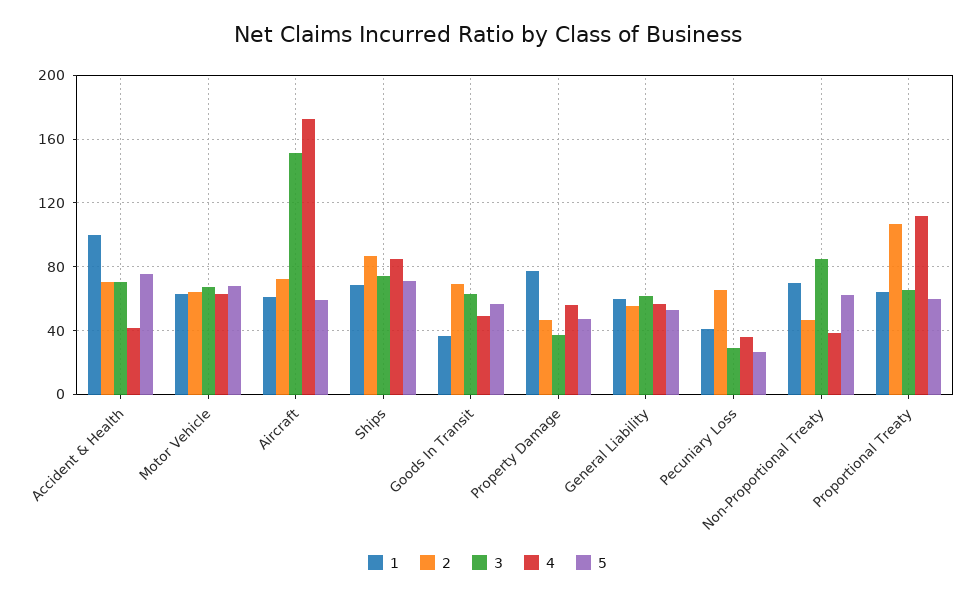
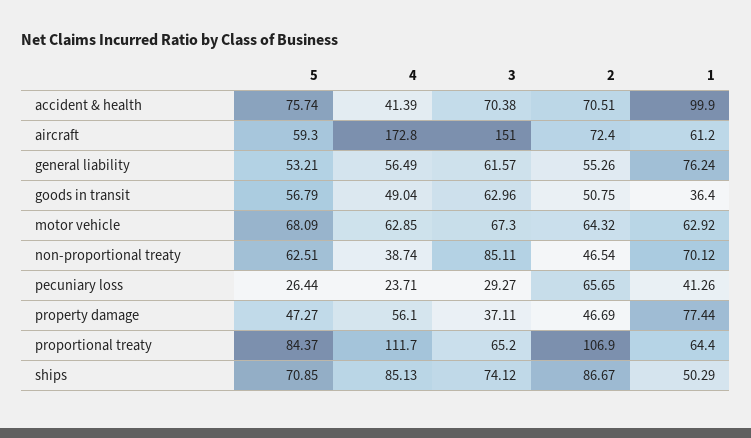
1, Ships: 70 -> 50.29
2, Goods In Transit: 70 -> 50.75
1, General Liability: 60 -> 76.24
4, Pecuniary Loss: 35 -> 23.71
5, Proportional Treaty: 60 -> 84.37

